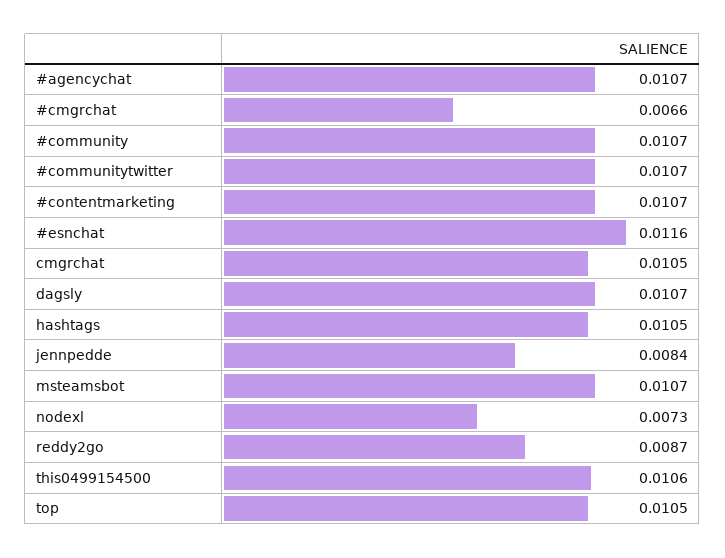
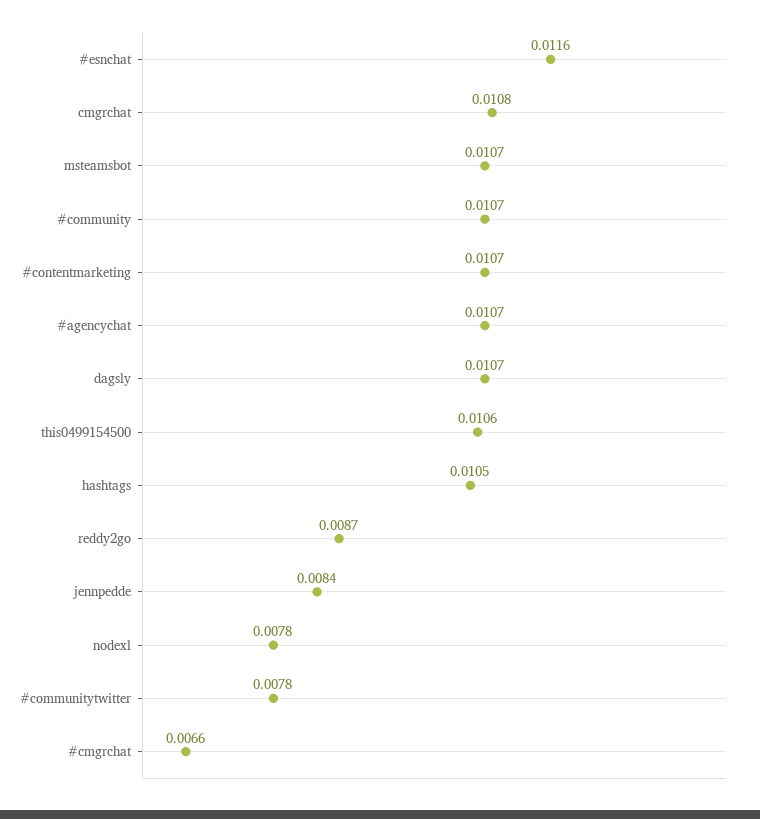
#communitytwitter: 0.0107 -> 0.0078
cmgrchat: 0.0105 -> 0.0108
nodexl: 0.0073 -> 0.0078
top: 0.0105 -> none

